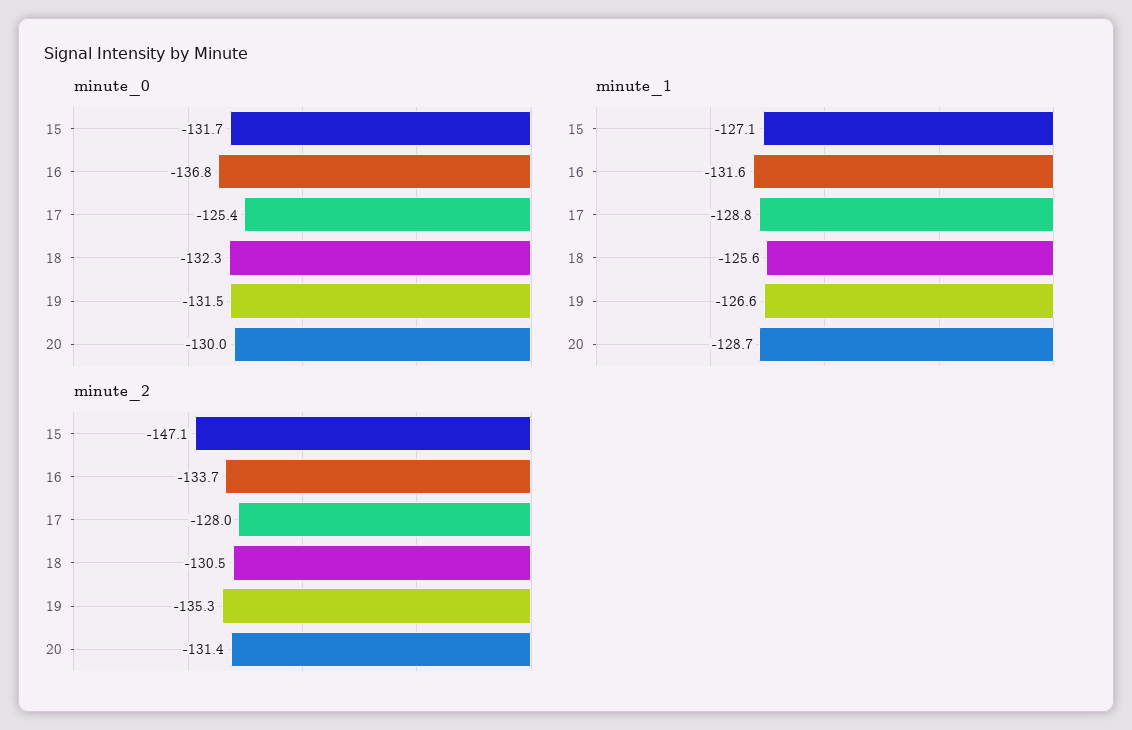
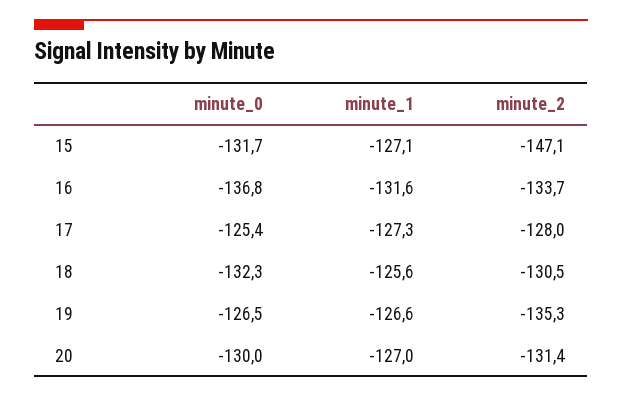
minute_0, 19: -131.5 -> -126.5
minute_1, 17: -128.8 -> -127.3
minute_1, 20: -128.7 -> -127

